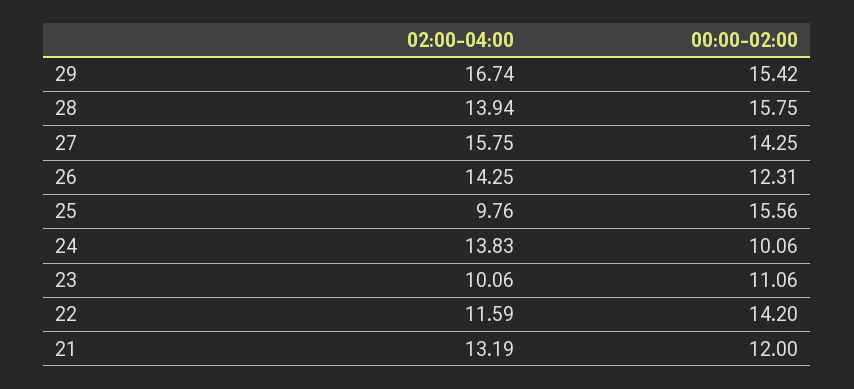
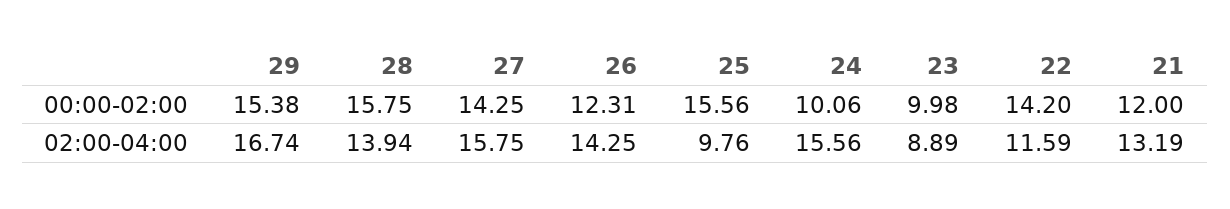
00:00-02:00, 29: 15.42 -> 15.38
02:00-04:00, 24: 13.83 -> 15.56
02:00-04:00, 23: 10.06 -> 8.89
00:00-02:00, 23: 11.06 -> 9.98

